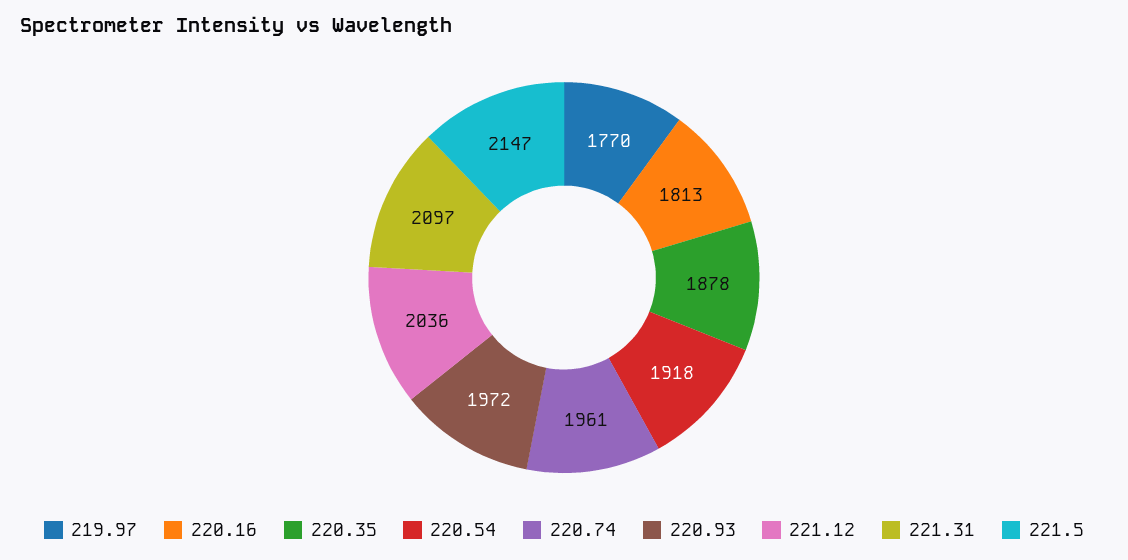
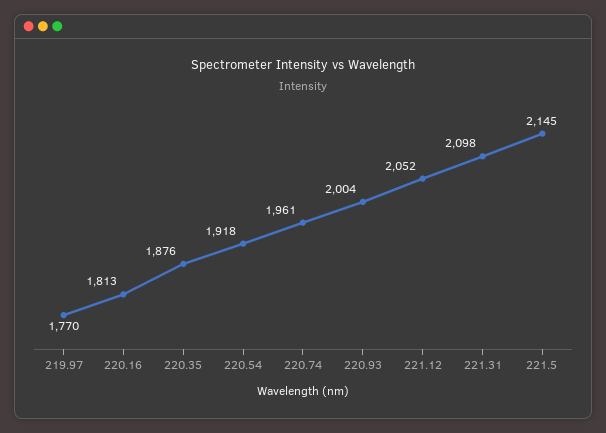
220.35: 1878 -> 1876
220.93: 1972 -> 2004
221.12: 2036 -> 2052
221.31: 2097 -> 2098
221.5: 2147 -> 2145

